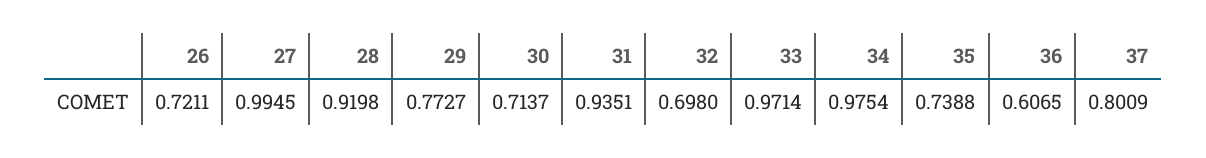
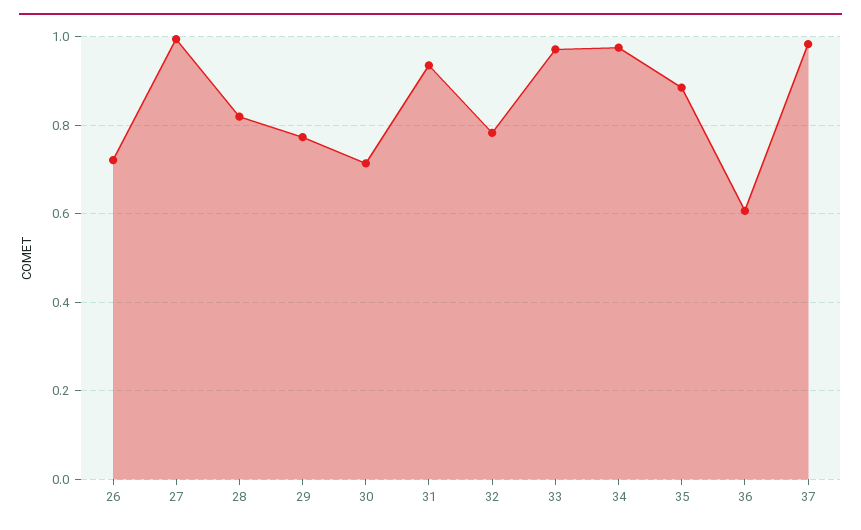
28: 0.9198 -> 0.82
32: 0.698 -> 0.78
35: 0.7388 -> 0.88
37: 0.8009 -> 0.98

